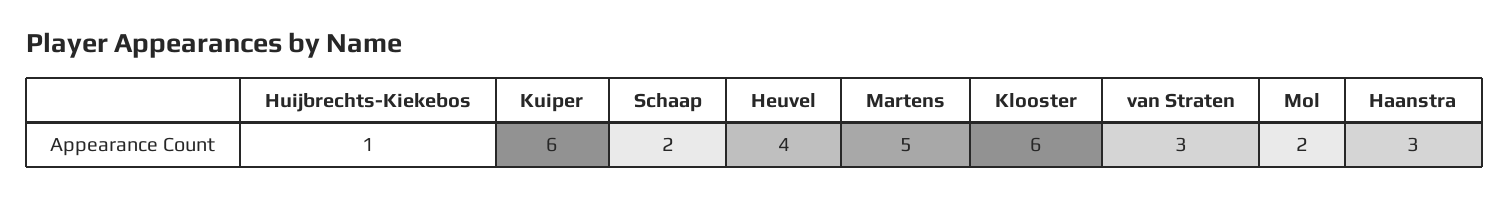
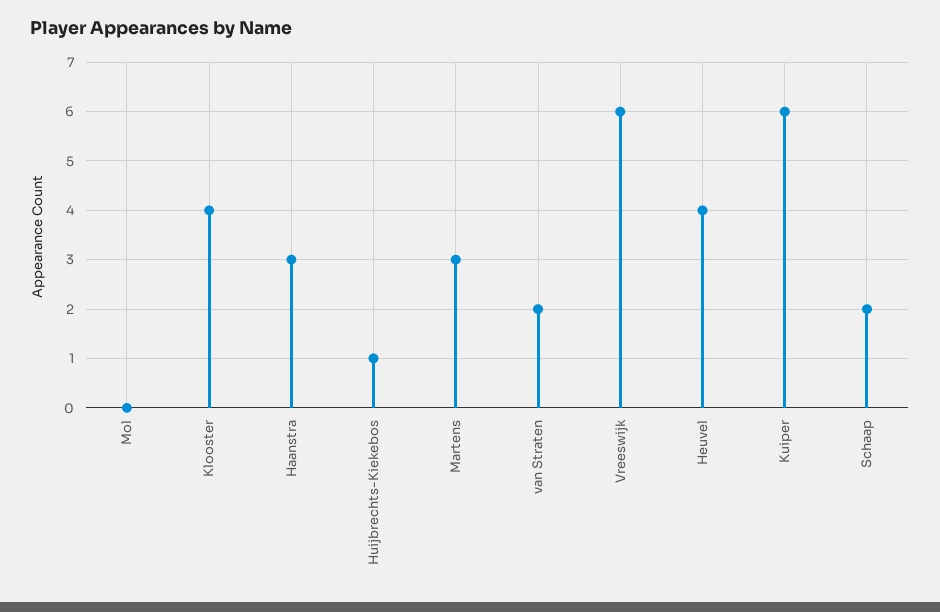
Martens: 5 -> 3
Klooster: 6 -> 4
van Straten: 3 -> 2
Mol: 2 -> 0
Vreeswijk: none -> 6

